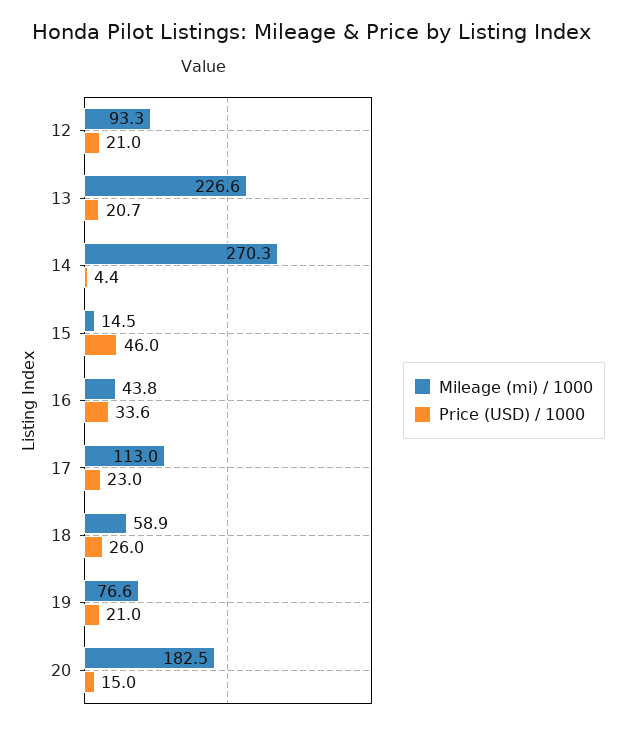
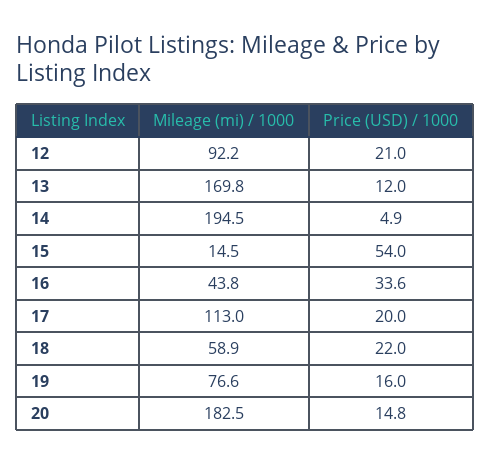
Mileage (mi) / 1000, 12: 93.3 -> 92.2
Mileage (mi) / 1000, 13: 226.6 -> 169.8
Price (USD) / 1000, 13: 20.7 -> 12
Mileage (mi) / 1000, 14: 270.3 -> 194.5
Price (USD) / 1000, 14: 4.4 -> 4.9
Price (USD) / 1000, 15: 46 -> 54
Price (USD) / 1000, 17: 23 -> 20
Price (USD) / 1000, 18: 26 -> 22
Price (USD) / 1000, 19: 21 -> 16
Price (USD) / 1000, 20: 15 -> 14.8

